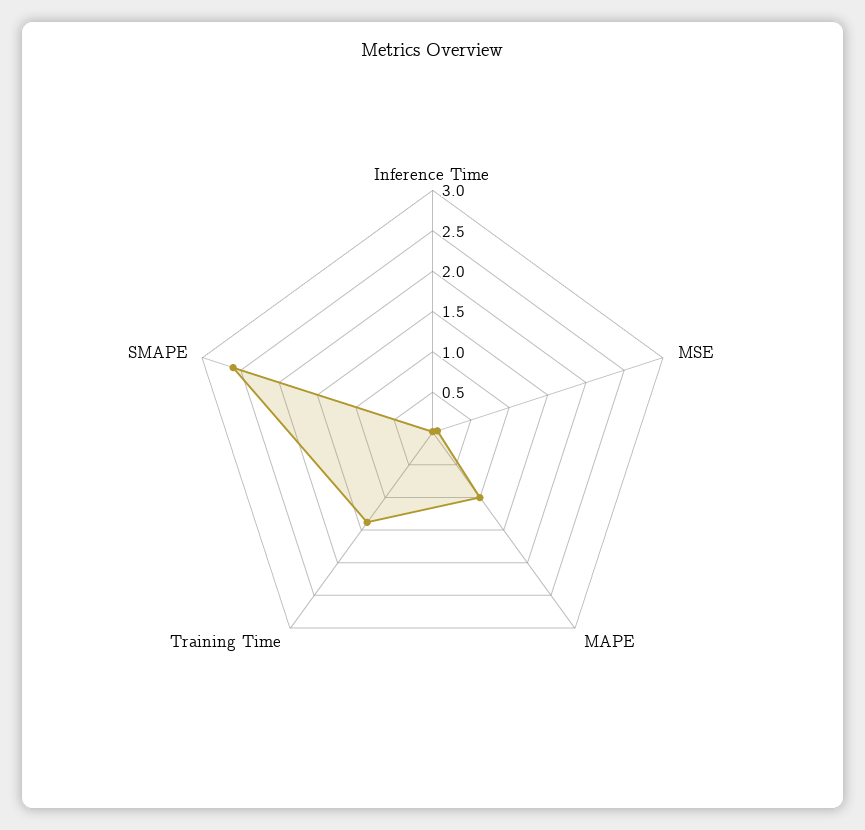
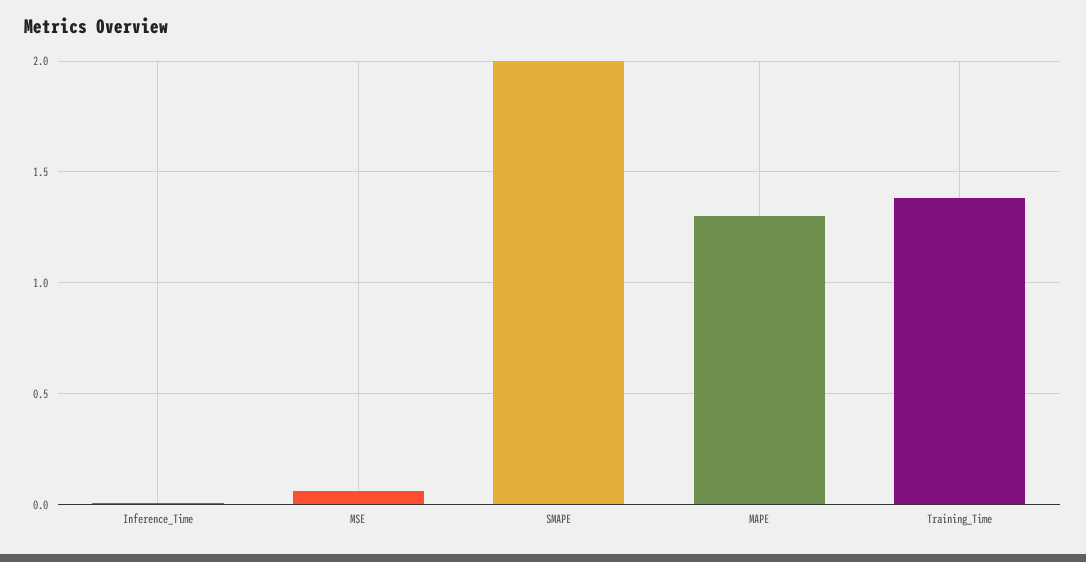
MAPE: 1 -> 1.3
SMAPE: 2.6 -> 2

